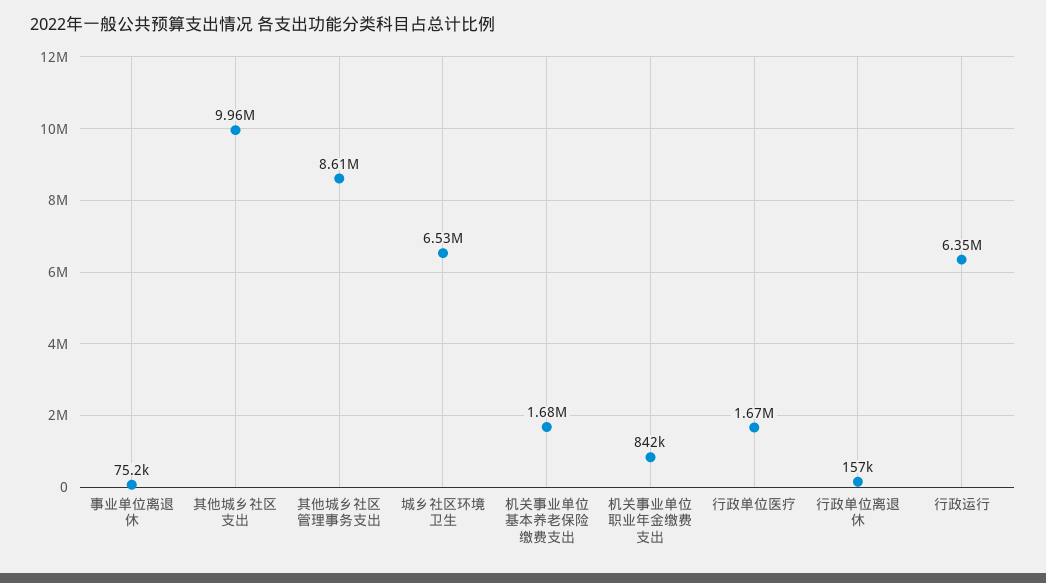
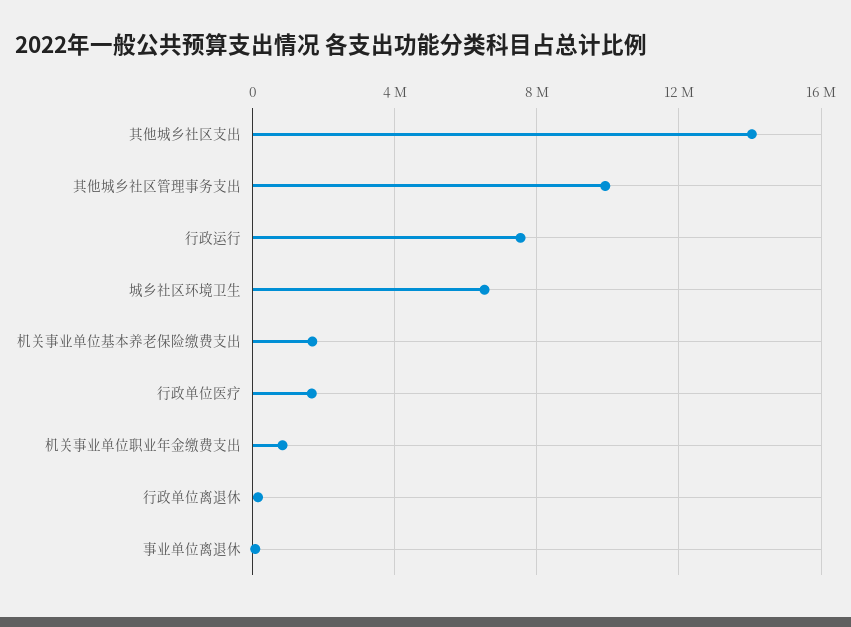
其他城乡社区支出: 9960000 -> 14000000
其他城乡社区管理事务支出: 8610000 -> 10000000
行政运行: 6350000 -> 7500000

